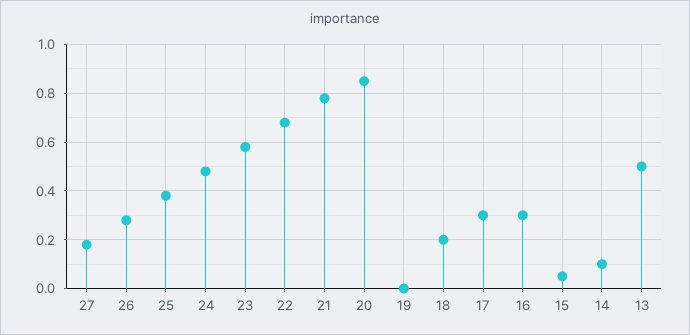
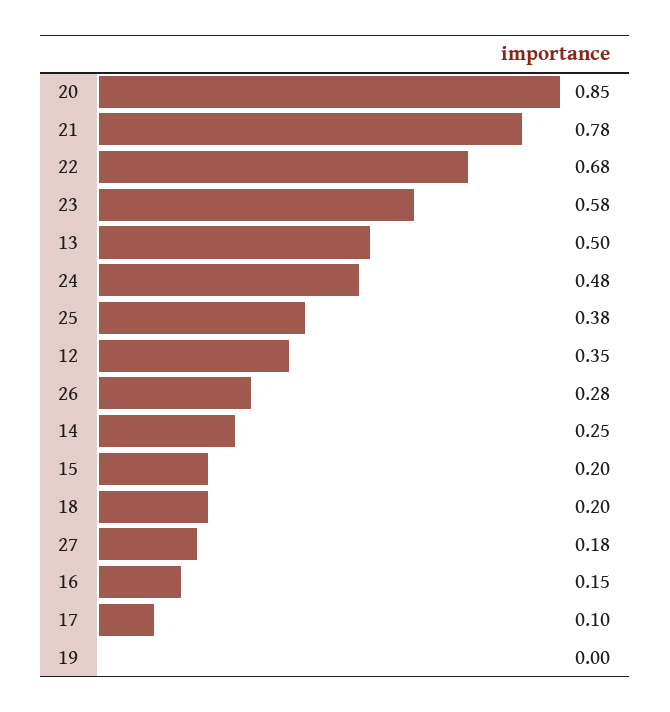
17: 0.3 -> 0.1
16: 0.3 -> 0.15
15: 0.05 -> 0.2
14: 0.1 -> 0.25
12: none -> 0.35

